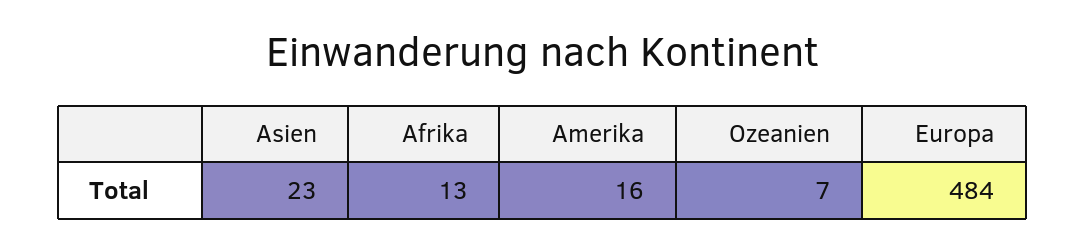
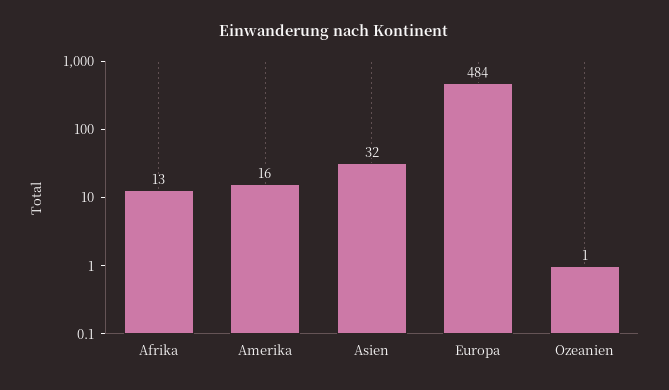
Asien: 23 -> 32
Ozeanien: 7 -> 1

